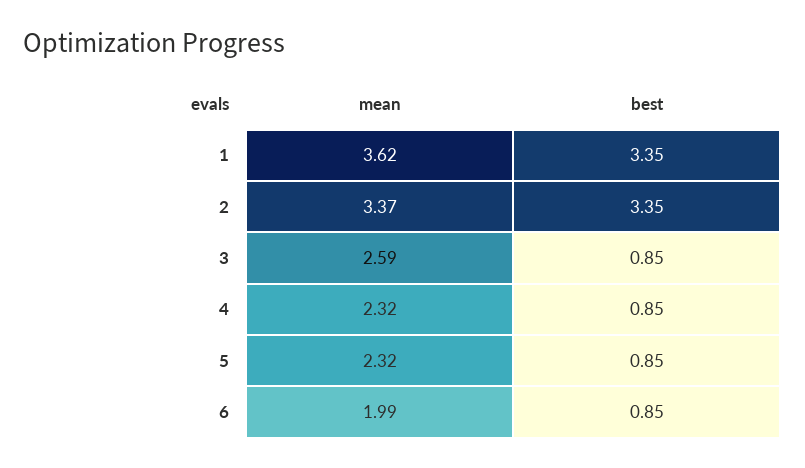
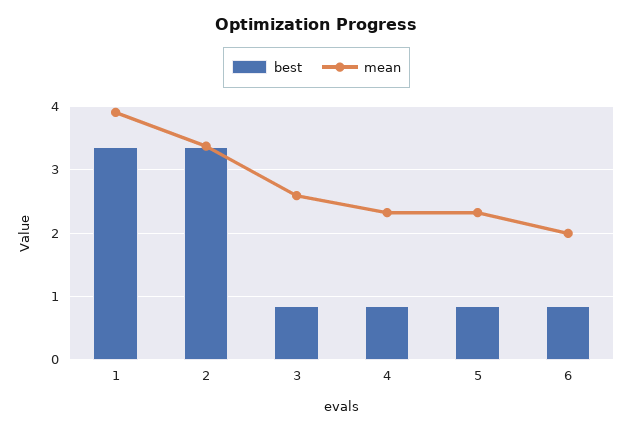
mean, 1: 3.62 -> 3.9

